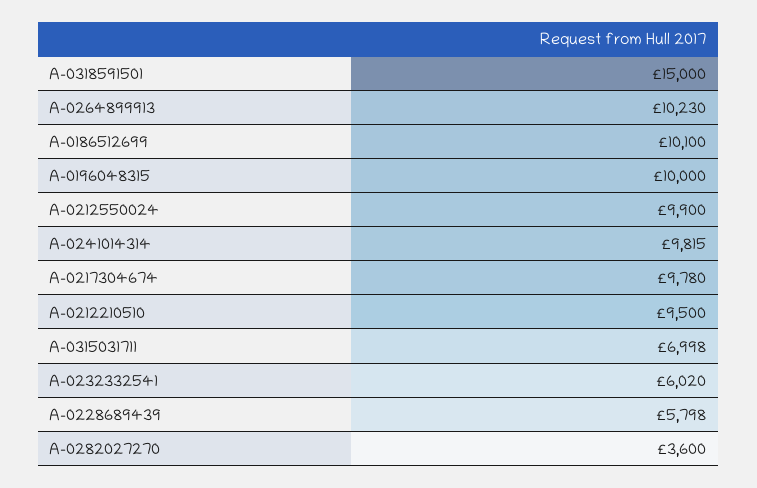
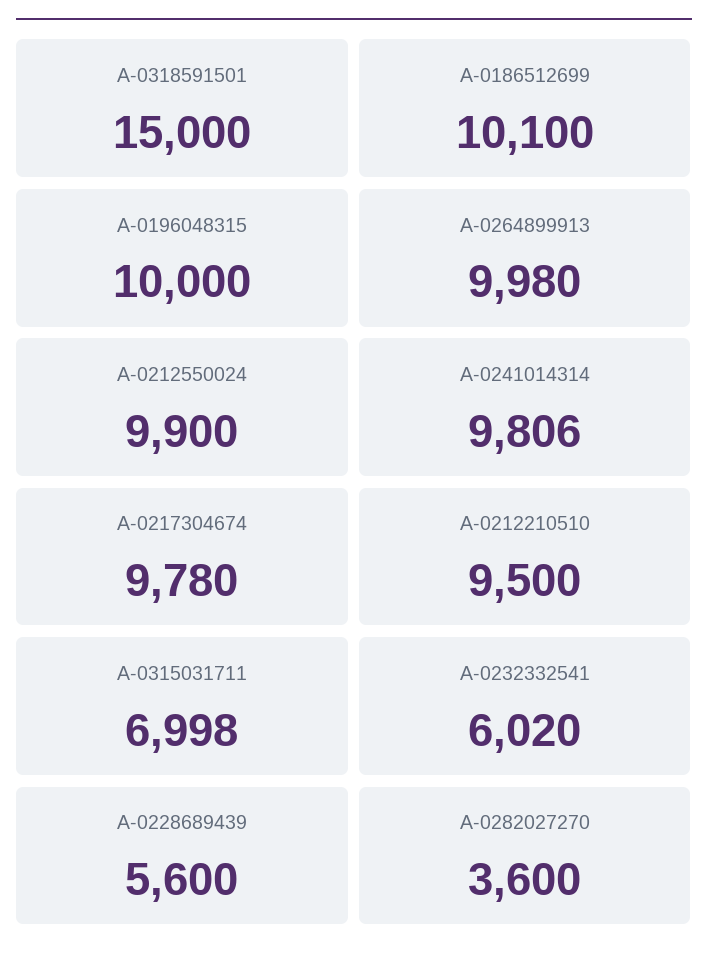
A-0264899913: 10230 -> 9980
A-0241014314: 9815 -> 9806
A-0228689439: 5798 -> 5600

